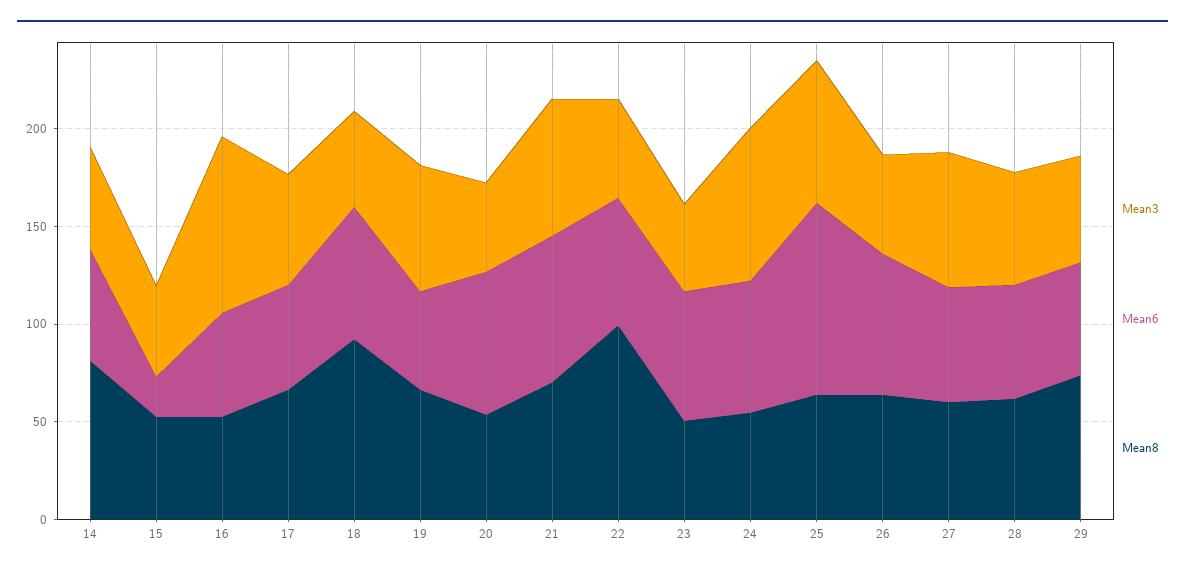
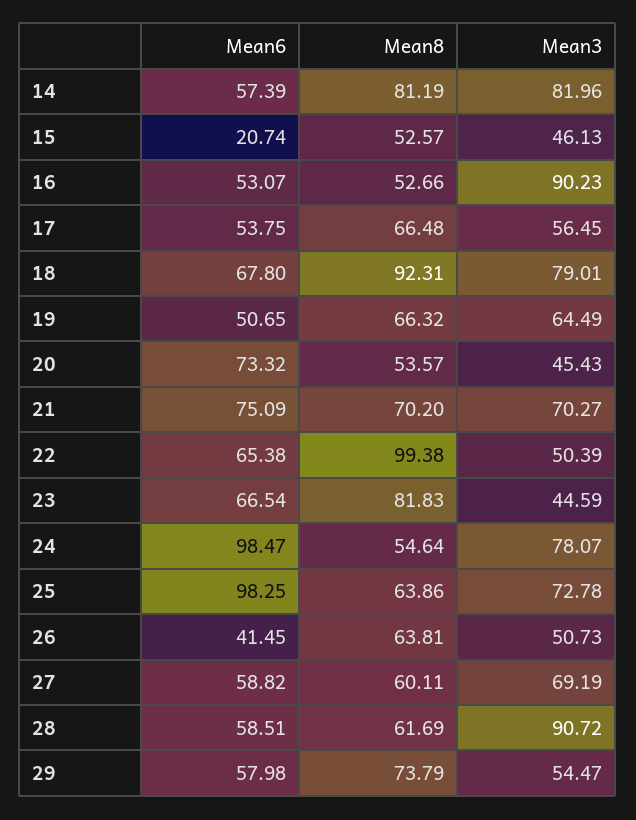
Mean3, 14: 50 -> 81.96
Mean3, 18: 50 -> 79.01
Mean8, 23: 50 -> 81.83
Mean6, 24: 70 -> 98.47
Mean6, 26: 70 -> 41.45
Mean3, 28: 60 -> 90.72

